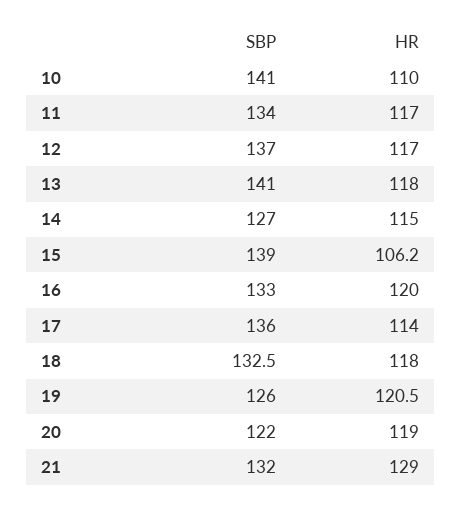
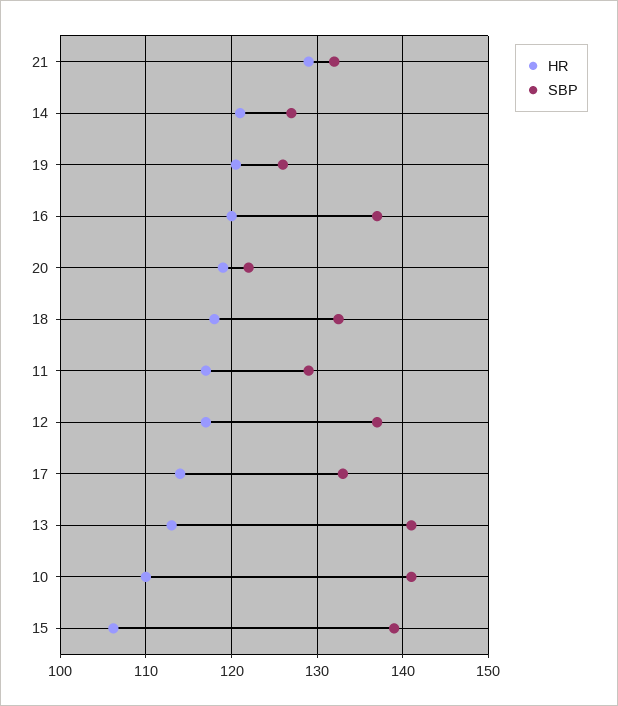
SBP, 11: 134 -> 129
HR, 13: 118 -> 113
HR, 14: 115 -> 121
SBP, 16: 133 -> 137
SBP, 17: 136 -> 133

